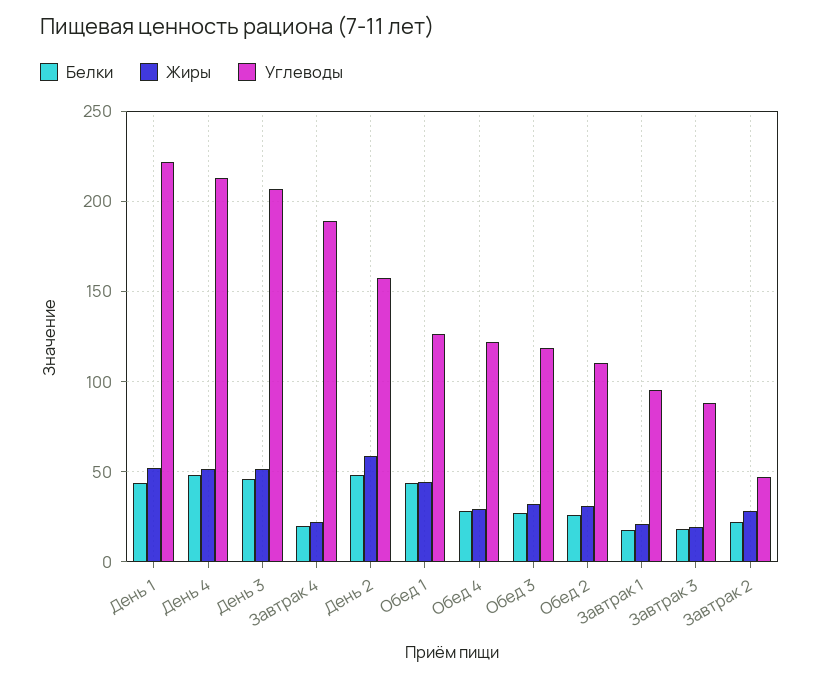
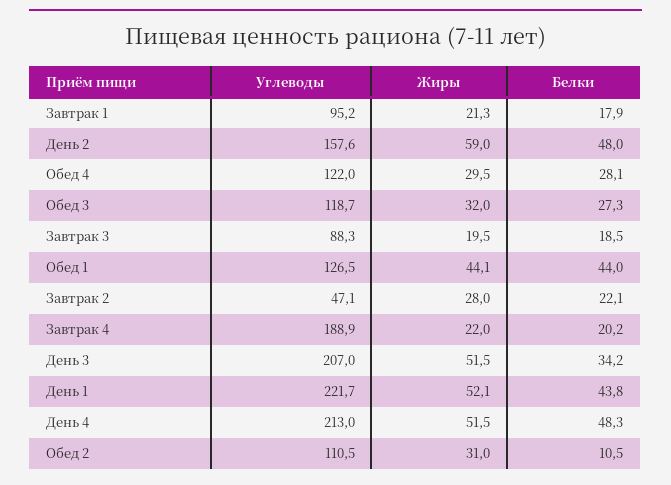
Белки, День 3: 45 -> 34.2
Белки, Обед 2: 25 -> 10.5

